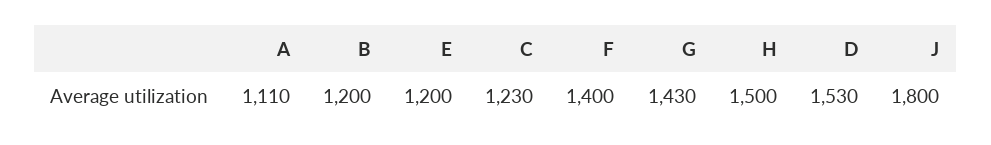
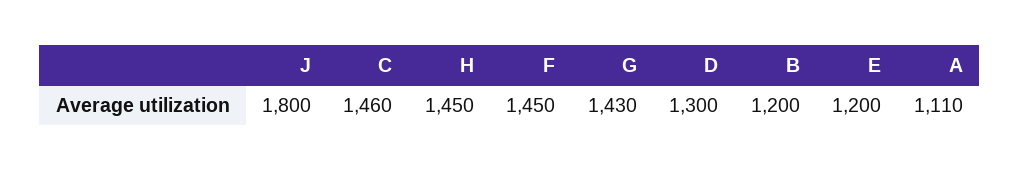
C: 1230 -> 1460
F: 1400 -> 1450
H: 1500 -> 1450
D: 1530 -> 1300

